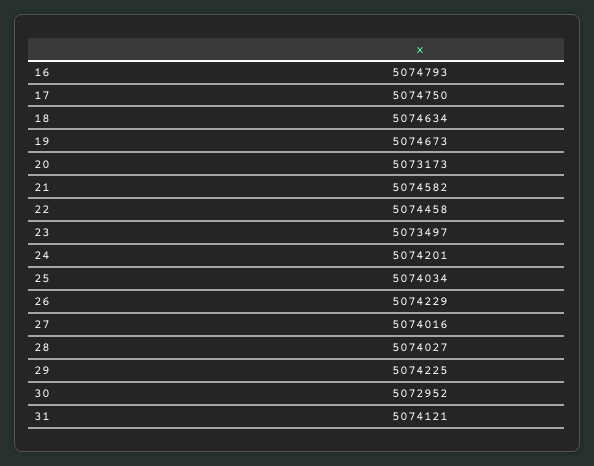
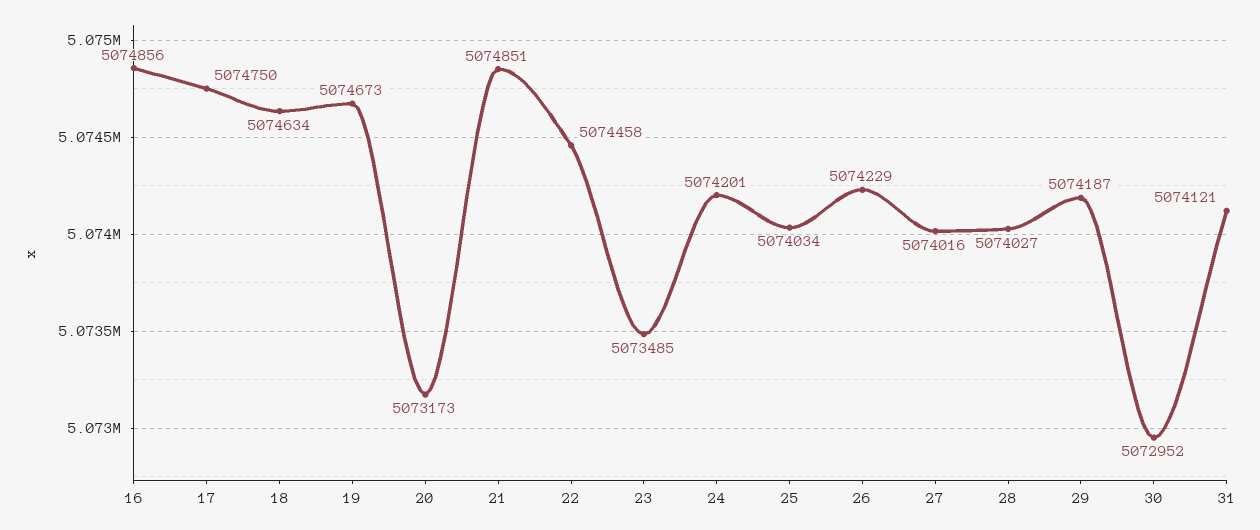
16: 5074793 -> 5074856
21: 5074582 -> 5074851
23: 5073497 -> 5073485
29: 5074225 -> 5074187

